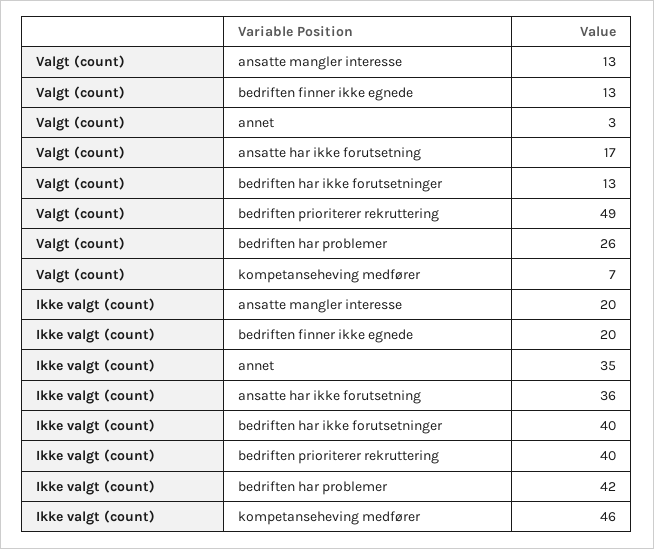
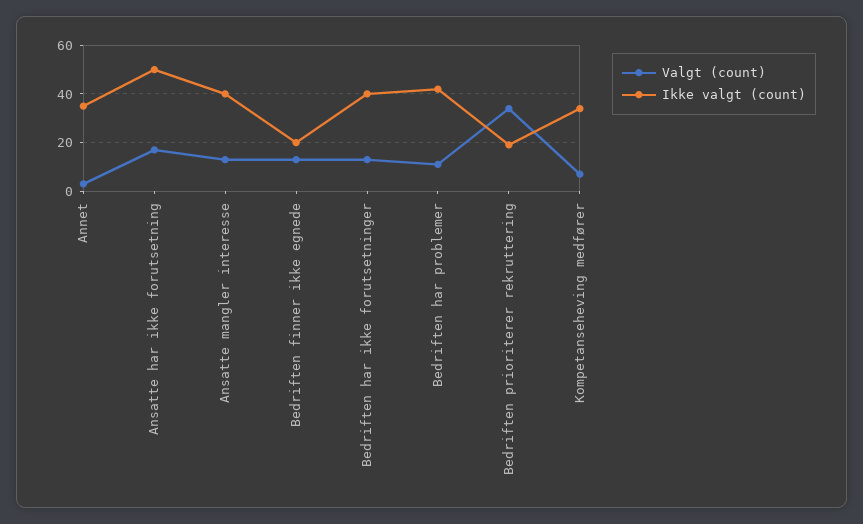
Valgt (count), bedriften prioriterer rekruttering: 49 -> 35
Valgt (count), bedriften har problemer: 26 -> 10
Ikke valgt (count), ansatte mangler interesse: 20 -> 40
Ikke valgt (count), ansatte har ikke forutsetning: 36 -> 50
Ikke valgt (count), bedriften prioriterer rekruttering: 40 -> 20
Ikke valgt (count), kompetanseheving medfører: 46 -> 35

